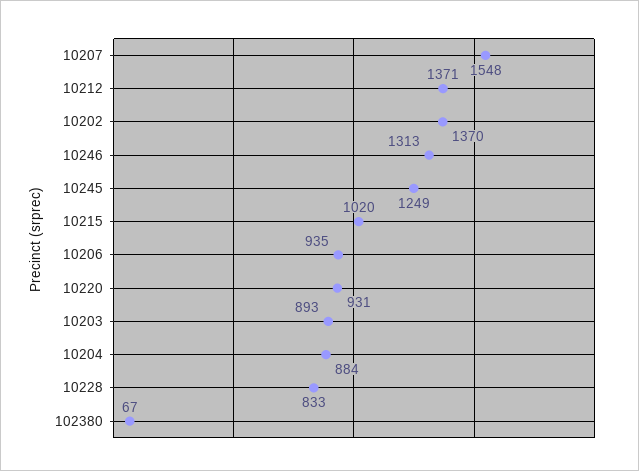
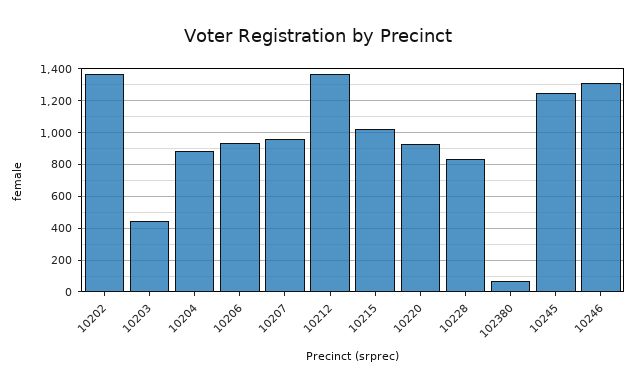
10207: 1548 -> 950
10203: 893 -> 450

